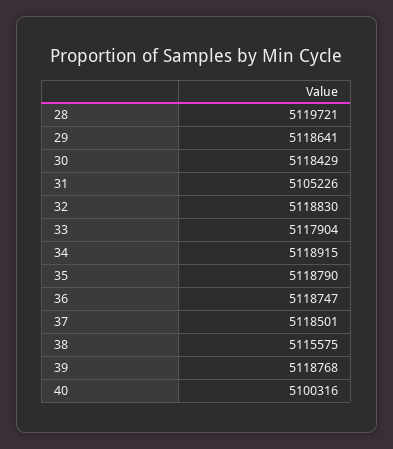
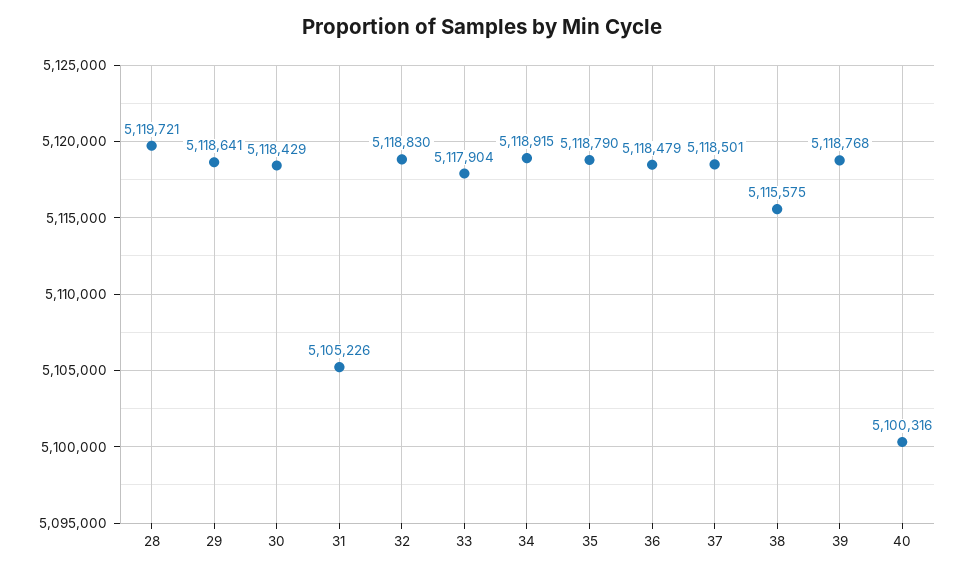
36: 5118747 -> 5118479

